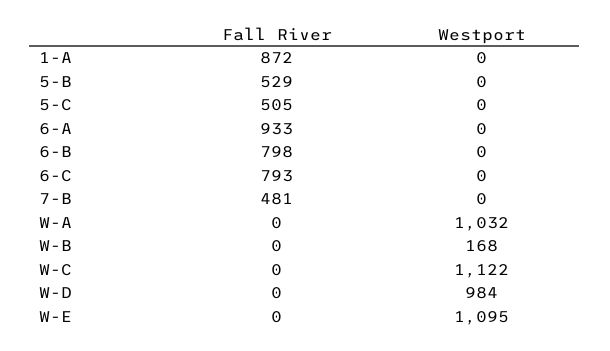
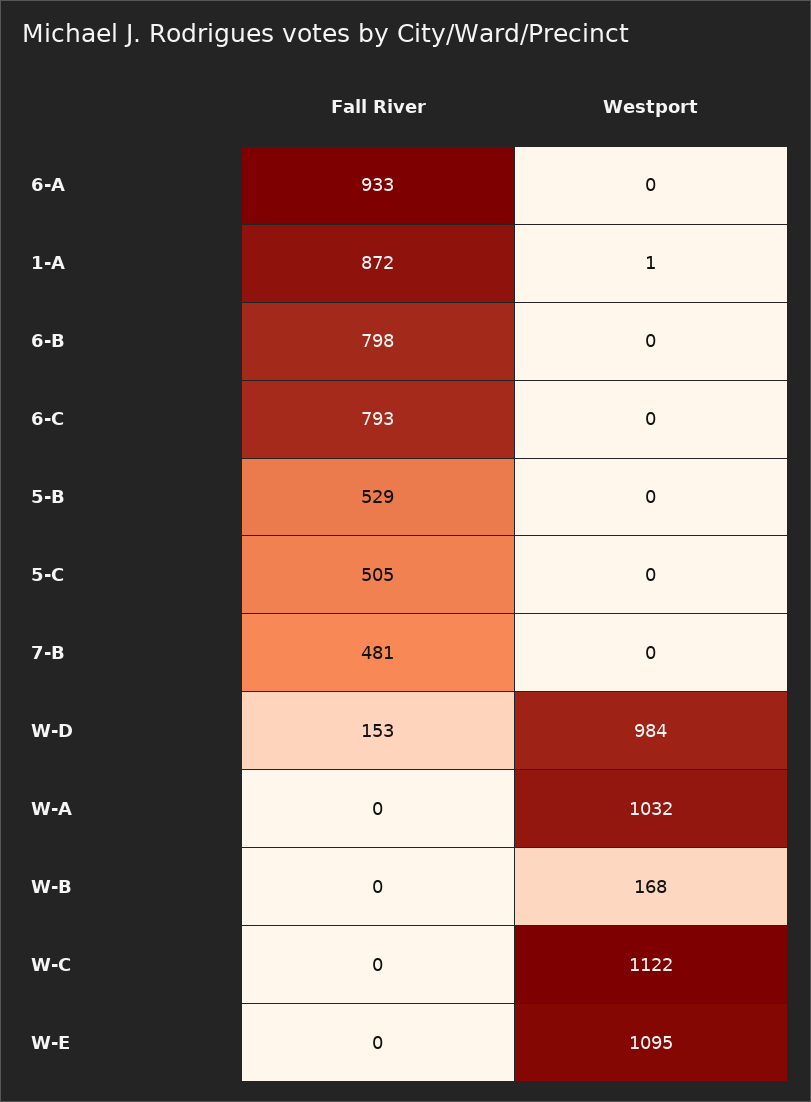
Westport, 1-A: 0 -> 1
Fall River, W-D: 0 -> 153

